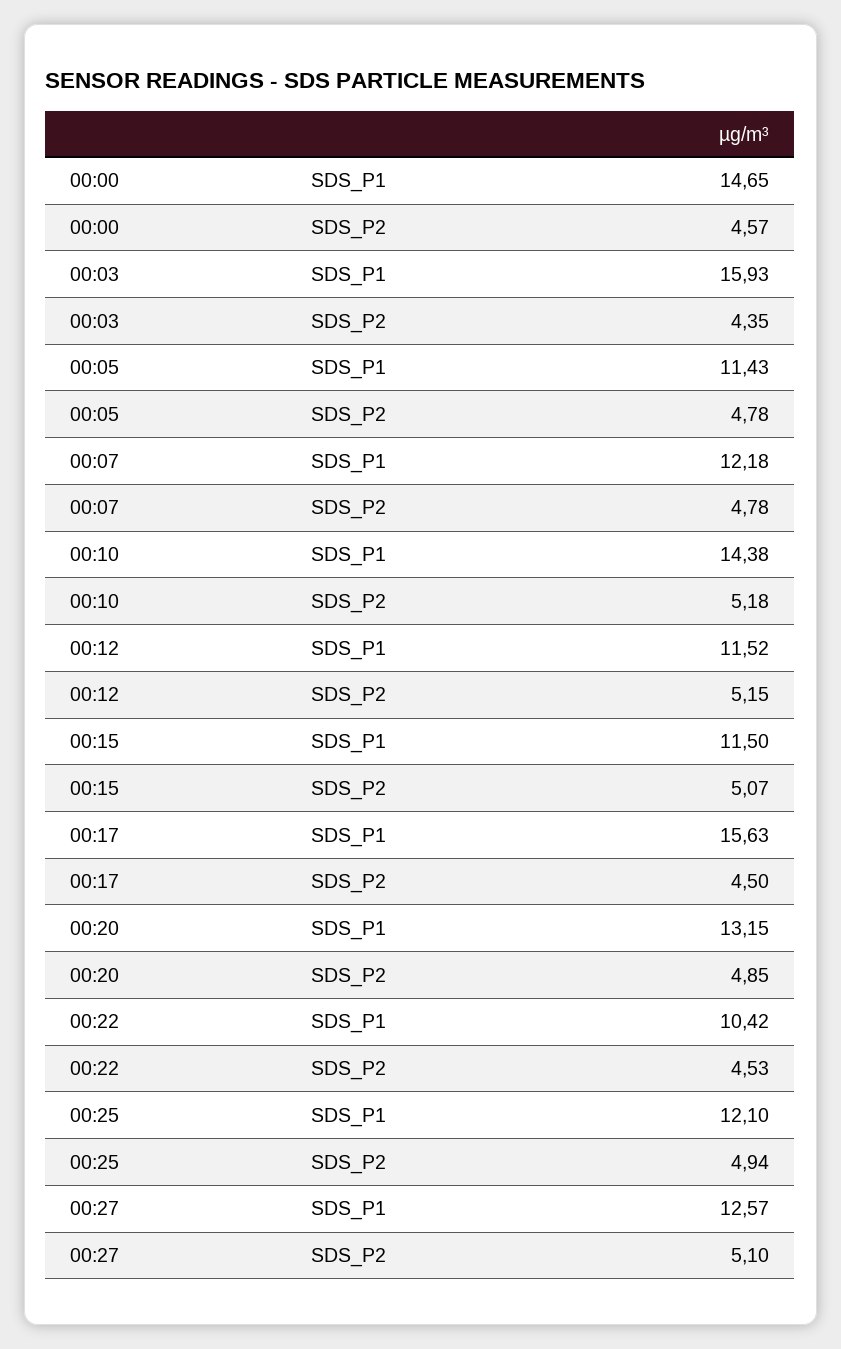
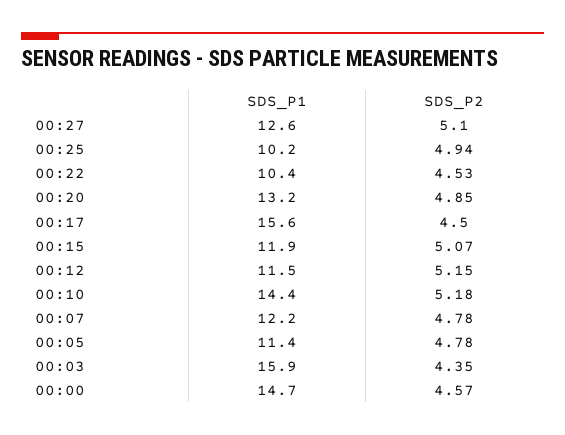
00:15, SDS_P1: 11.5 -> 11.9
00:25, SDS_P1: 12.1 -> 10.2

